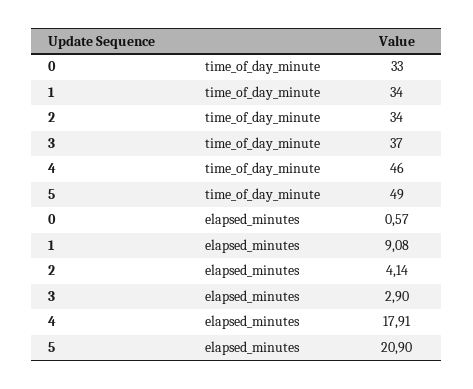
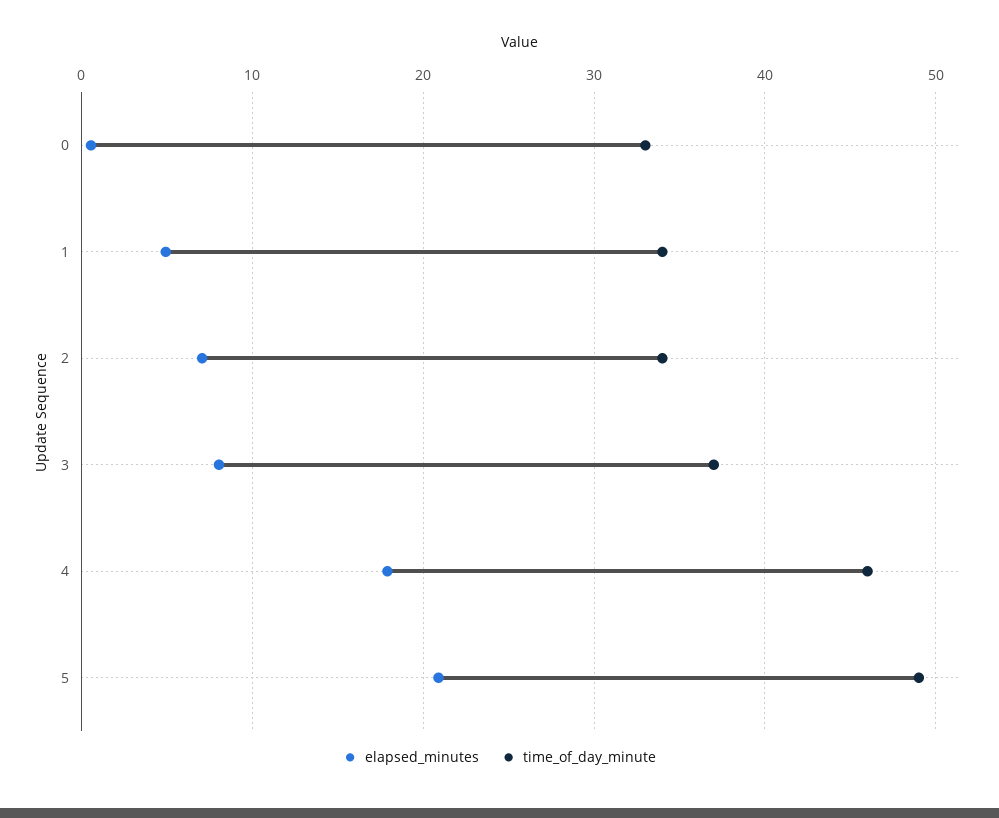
elapsed_minutes, 1: 9.08 -> 5
elapsed_minutes, 2: 4.14 -> 7
elapsed_minutes, 3: 2.9 -> 8

